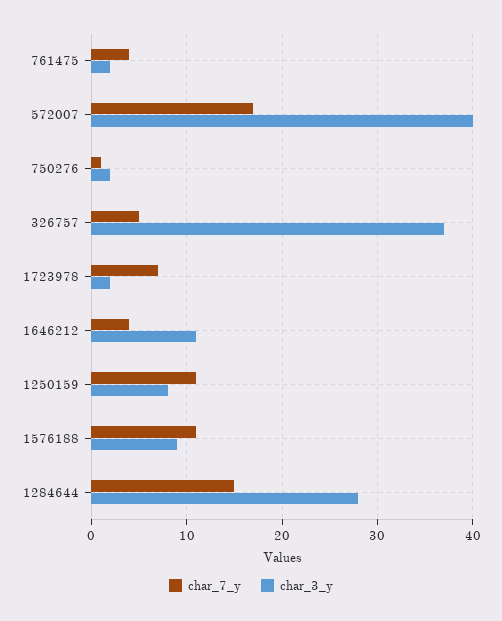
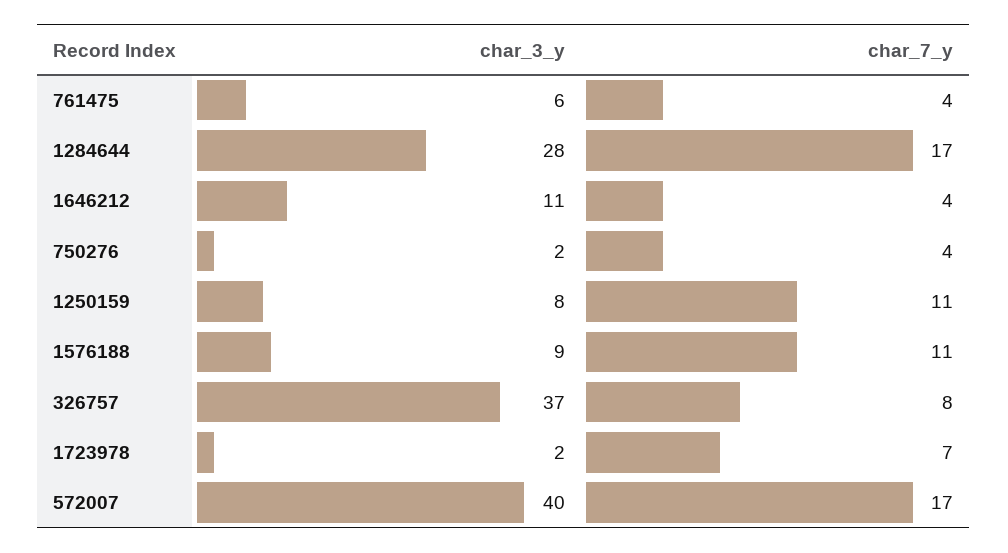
char_3_y, 761475: 2 -> 6
char_7_y, 750276: 1 -> 4
char_7_y, 326757: 5 -> 8
char_7_y, 1284644: 15 -> 17

